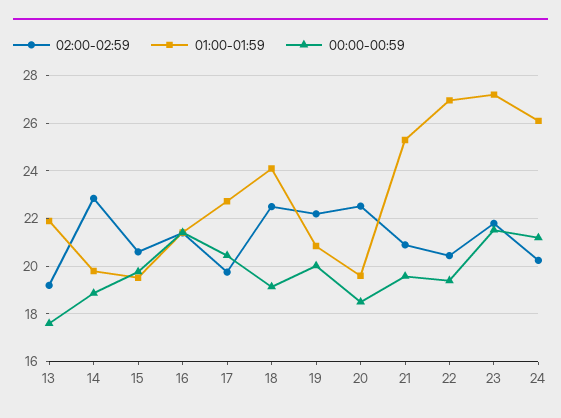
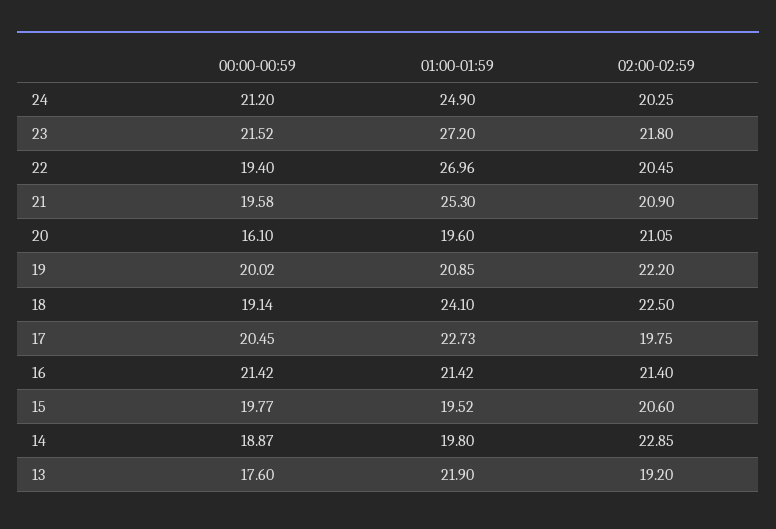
02:00-02:59, 20: 22.5 -> 21.05
00:00-00:59, 20: 18.5 -> 16.1
01:00-01:59, 24: 26 -> 24.9

